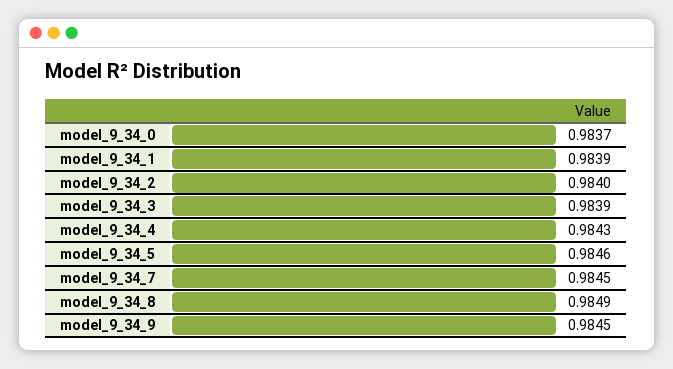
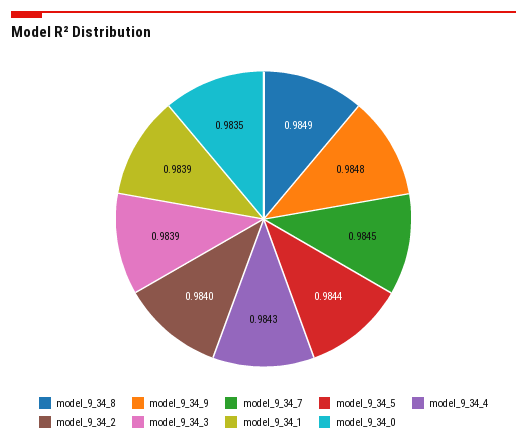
model_9_34_0: 0.9837 -> 0.9835
model_9_34_5: 0.9846 -> 0.9844
model_9_34_9: 0.9845 -> 0.9848

